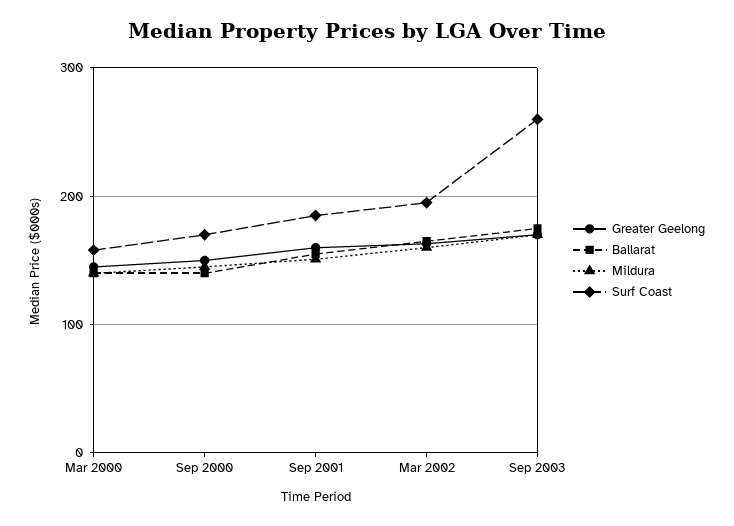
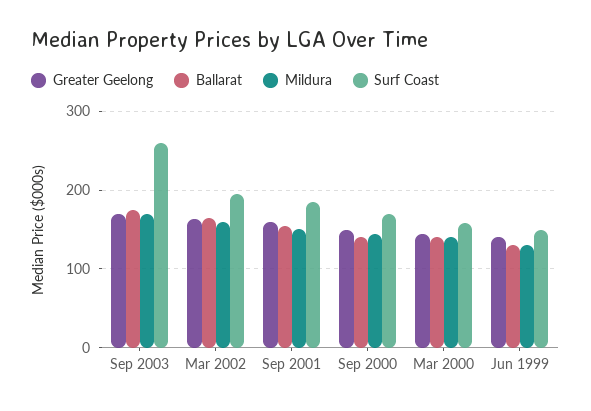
Greater Geelong, Jun 1999: none -> 140
Ballarat, Jun 1999: none -> 130
Mildura, Jun 1999: none -> 130
Surf Coast, Jun 1999: none -> 150

